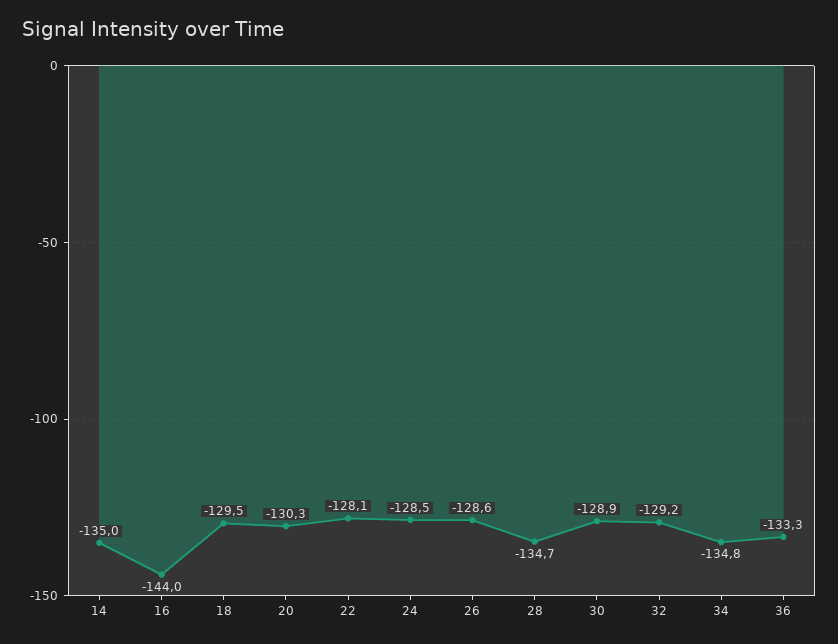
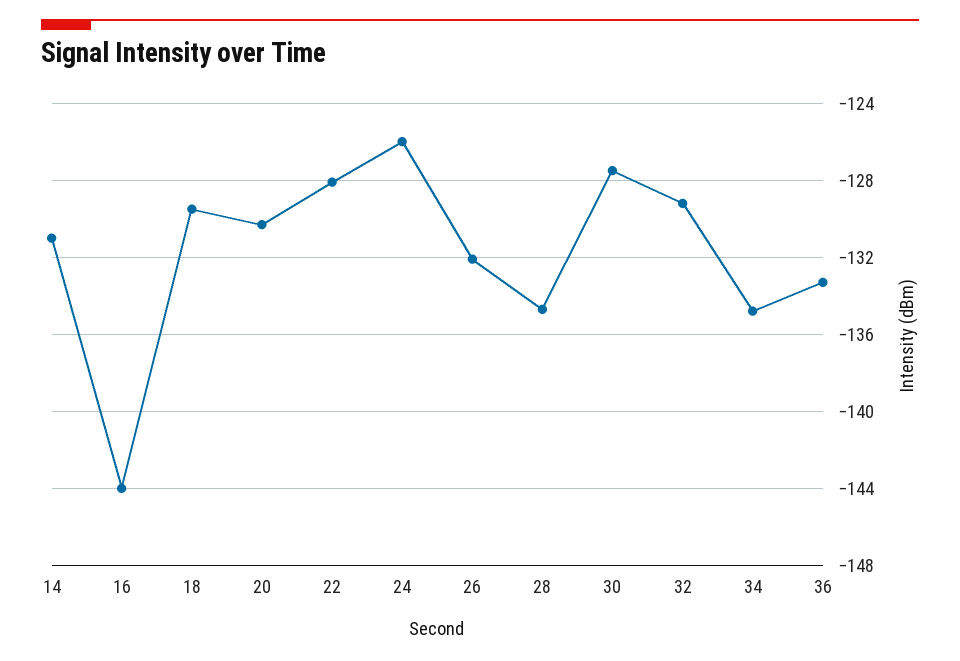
14: -135 -> -131
24: -128.5 -> -126
26: -128.6 -> -132
30: -128.9 -> -127.5

